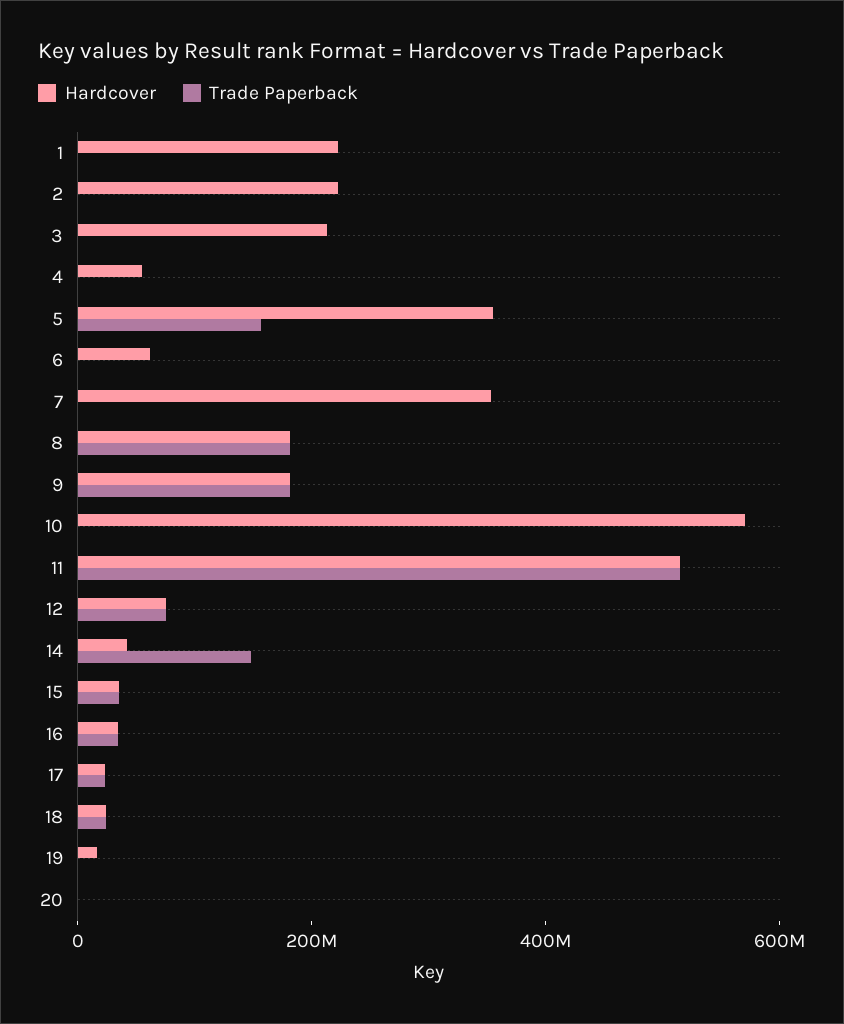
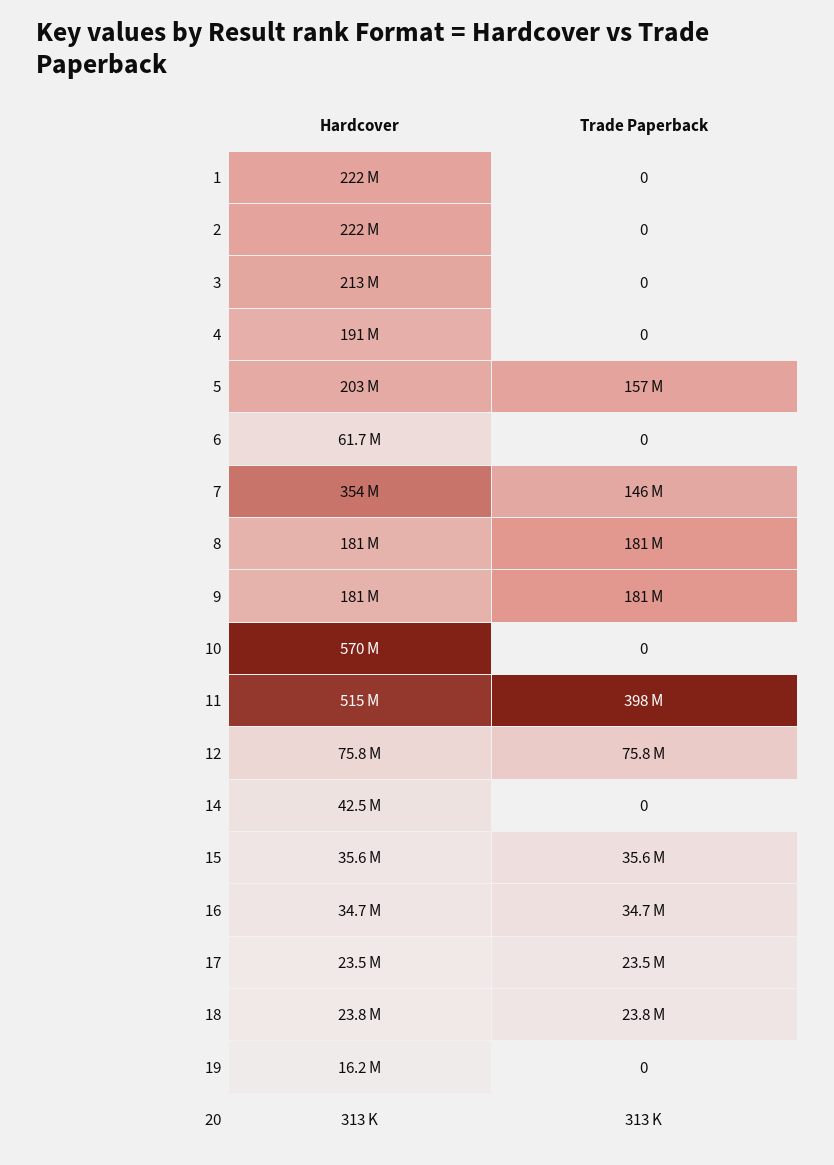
Hardcover, 4: 50000000 -> 191000000
Hardcover, 5: 350000000 -> 203000000
Trade Paperback, 7: 0 -> 146000000
Trade Paperback, 11: 500000000 -> 398000000
Trade Paperback, 14: 150000000 -> 0

